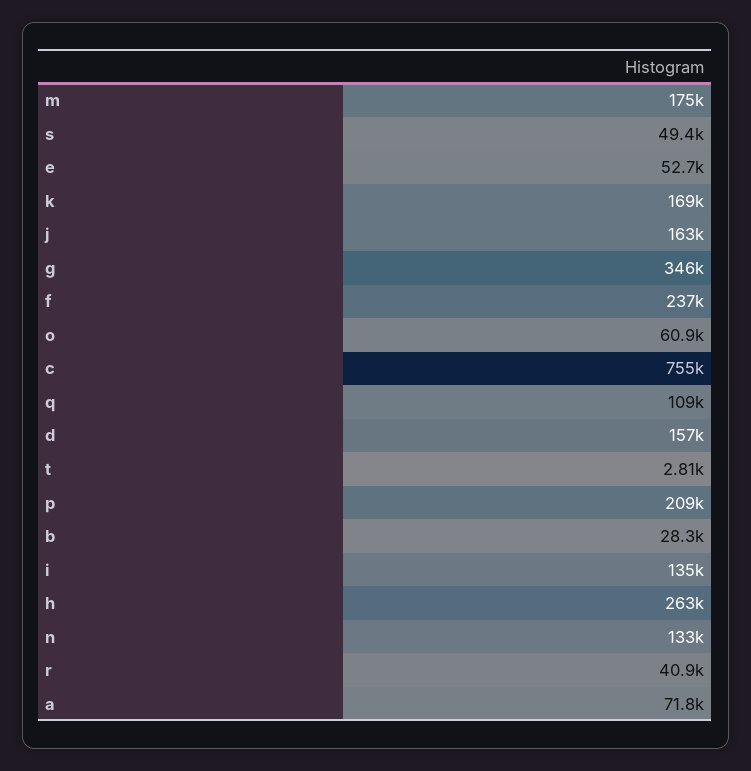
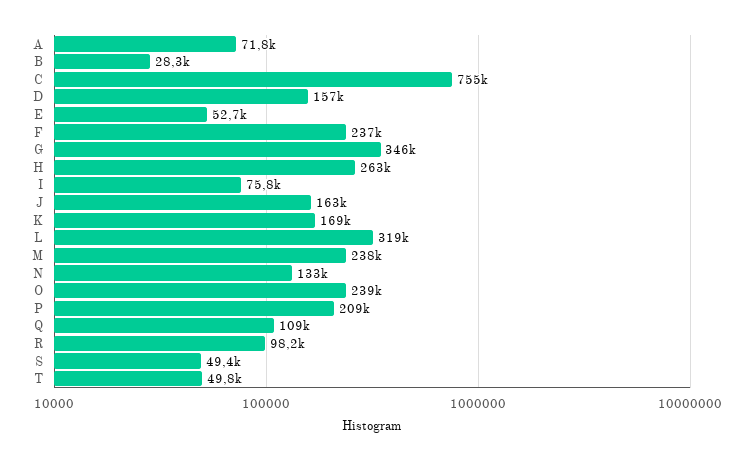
m: 175000 -> 238000
o: 60900 -> 239000
t: 2810 -> 49800
i: 135000 -> 75800
r: 40900 -> 98200
L: none -> 319000

